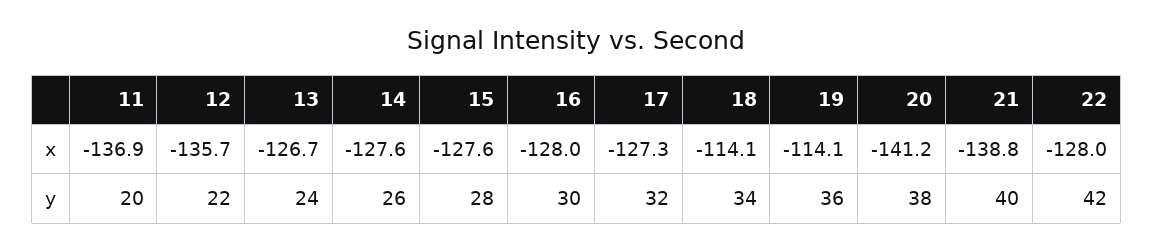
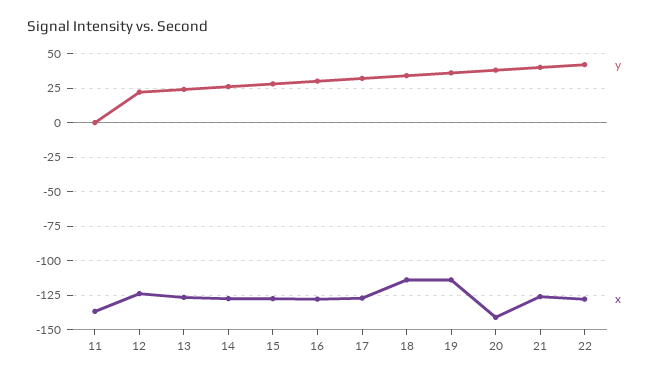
x, 12: -135.7 -> -125
x, 21: -138.8 -> -125
y, 11: 20 -> 0

